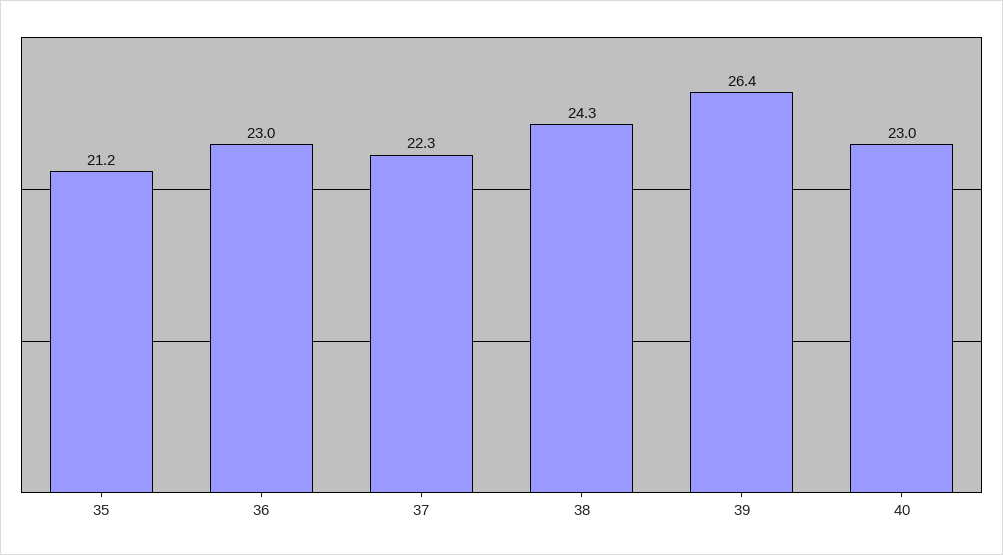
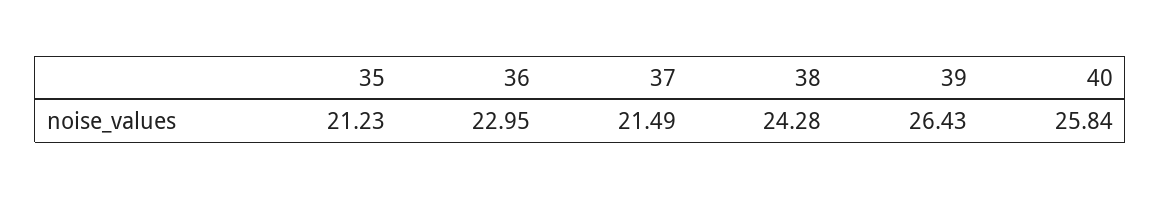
37: 22.3 -> 21.49
40: 23 -> 25.84

